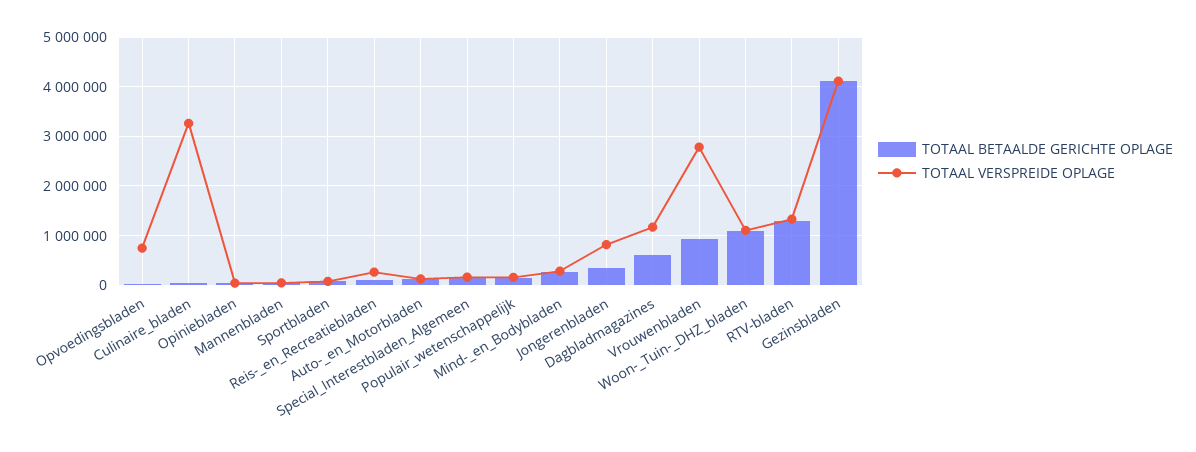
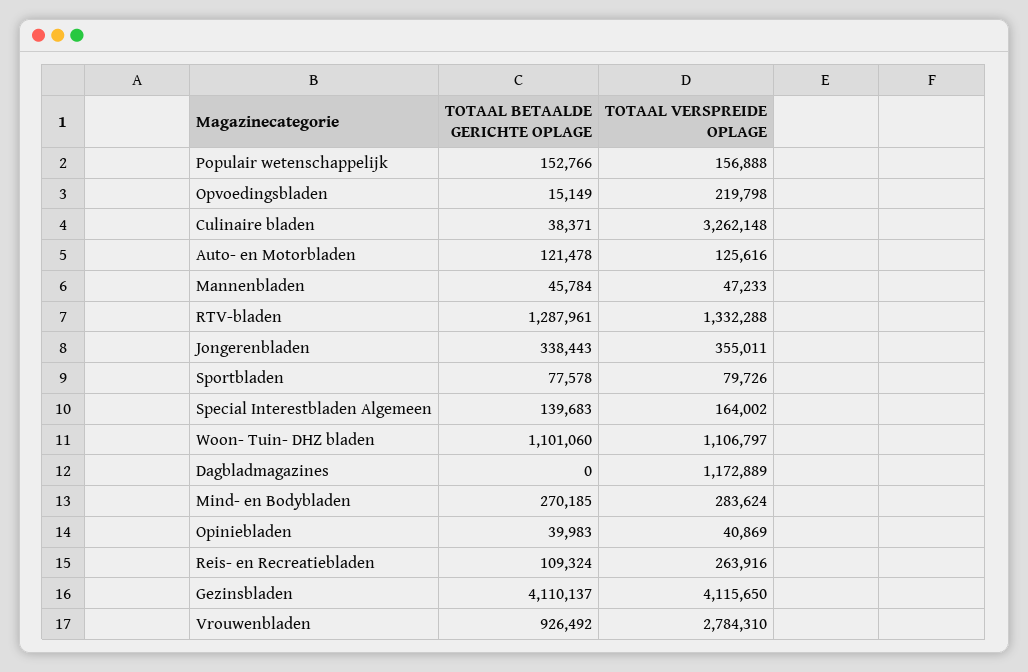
TOTAAL VERSPREIDE OPLAGE, Opvoedingsbladen: 800000 -> 219798
TOTAAL VERSPREIDE OPLAGE, Jongerenbladen: 800000 -> 355011
TOTAAL BETAALDE GERICHTE OPLAGE, Dagbladmagazines: 600000 -> 0

